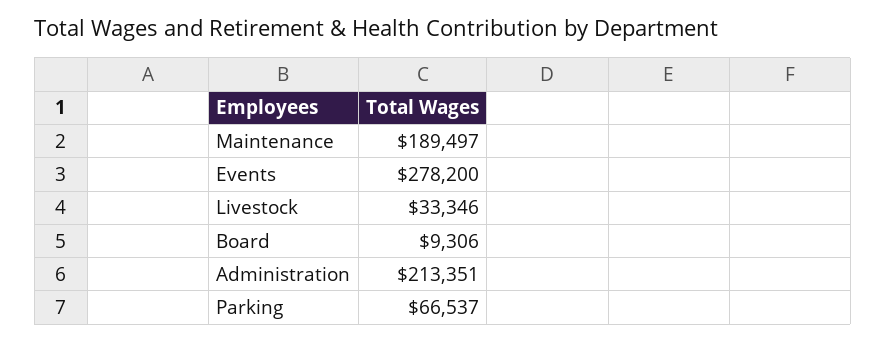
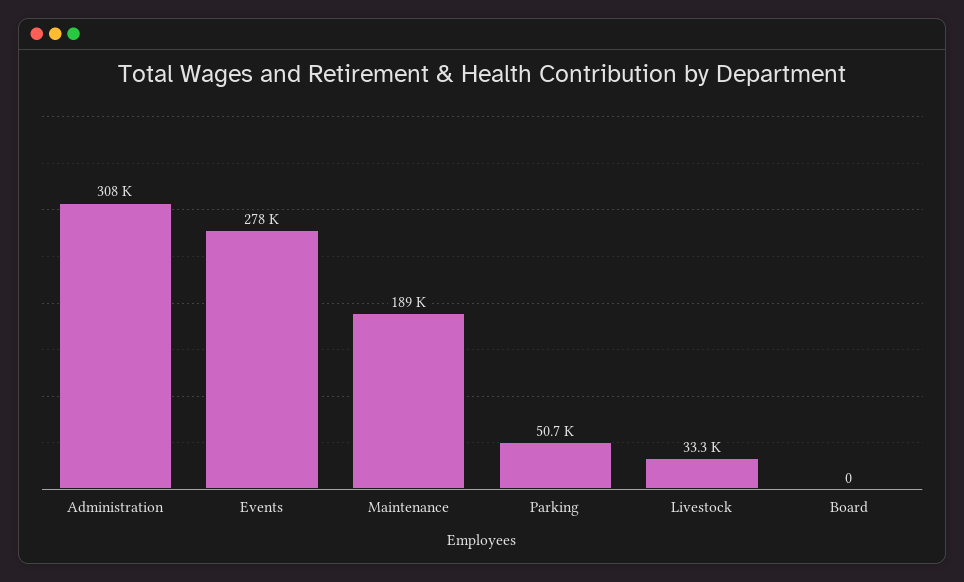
Board: 9306 -> 0
Administration: 213351 -> 308000
Parking: 66537 -> 50700

